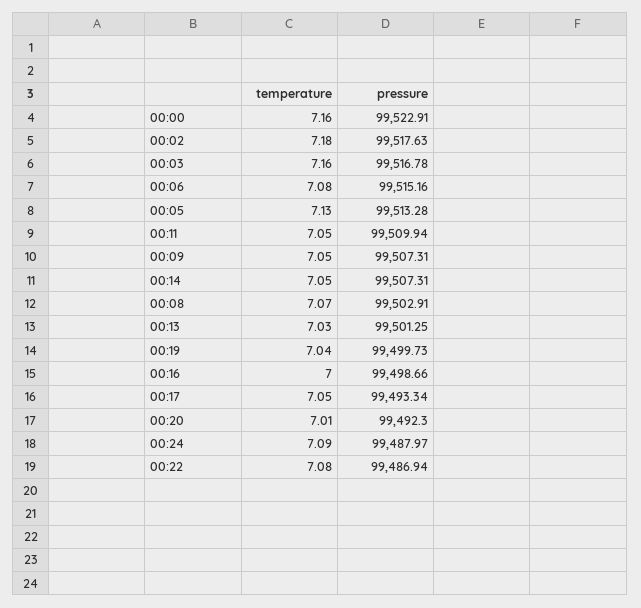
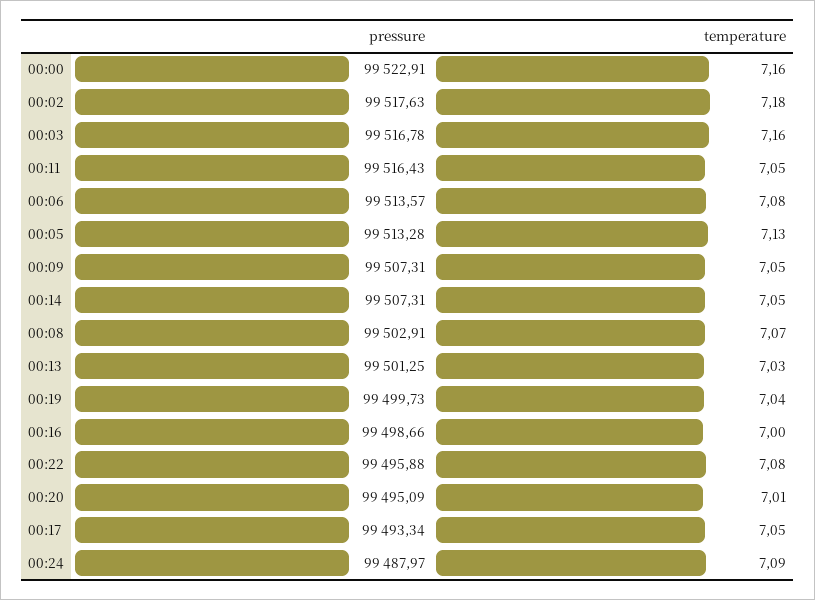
pressure, 00:06: 99515.16 -> 99513.57
pressure, 00:11: 99509.94 -> 99516.43
pressure, 00:20: 99492.3 -> 99495.09
pressure, 00:22: 99486.94 -> 99495.88

